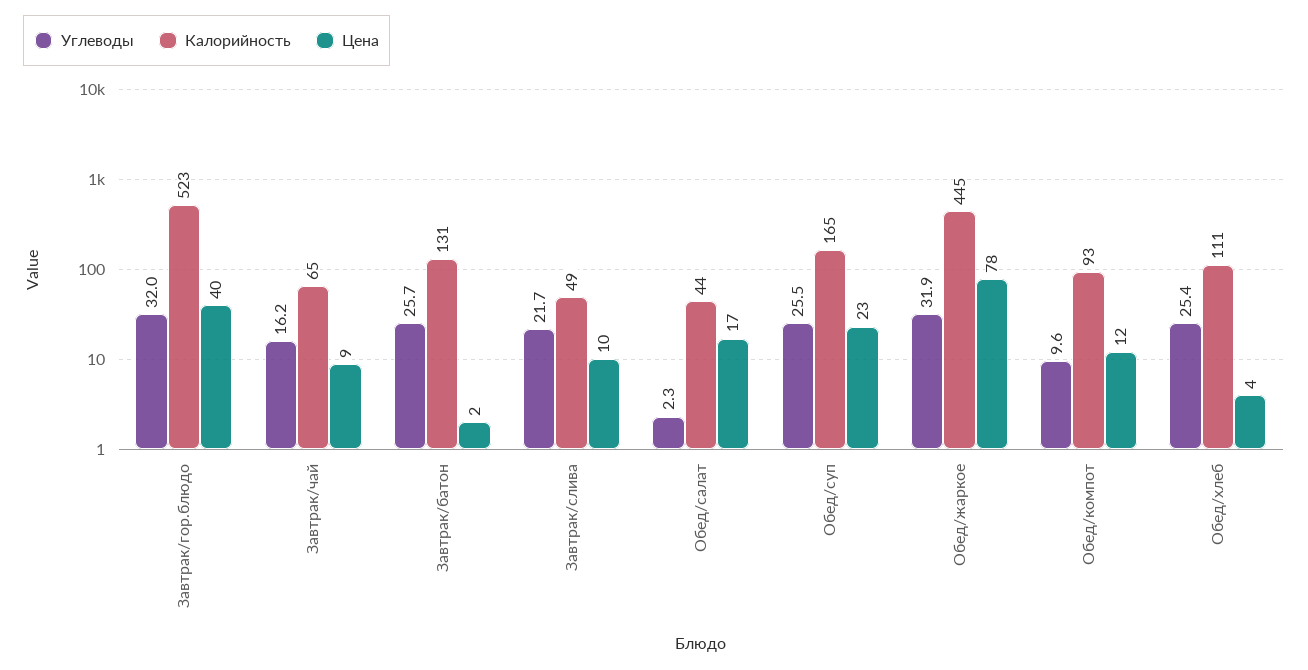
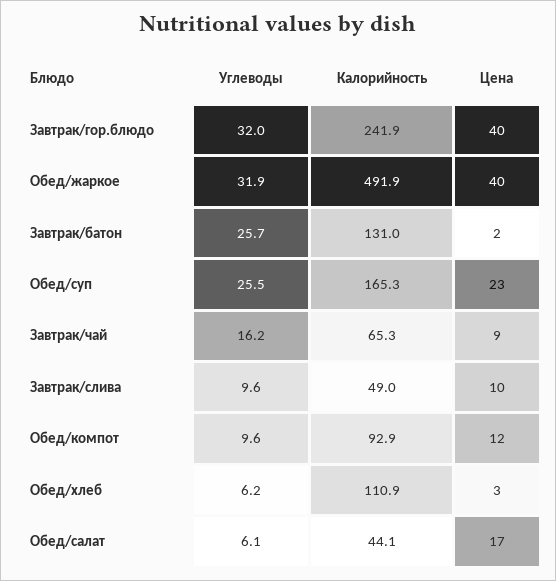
Калорийность, Завтрак/гор.блюдо: 523 -> 241.9
Углеводы, Завтрак/слива: 21.7 -> 9.6
Углеводы, Обед/салат: 2.3 -> 6.1
Калорийность, Обед/жаркое: 445 -> 491.9
Цена, Обед/жаркое: 78 -> 40
Углеводы, Обед/хлеб: 25.4 -> 6.2
Цена, Обед/хлеб: 4 -> 3

